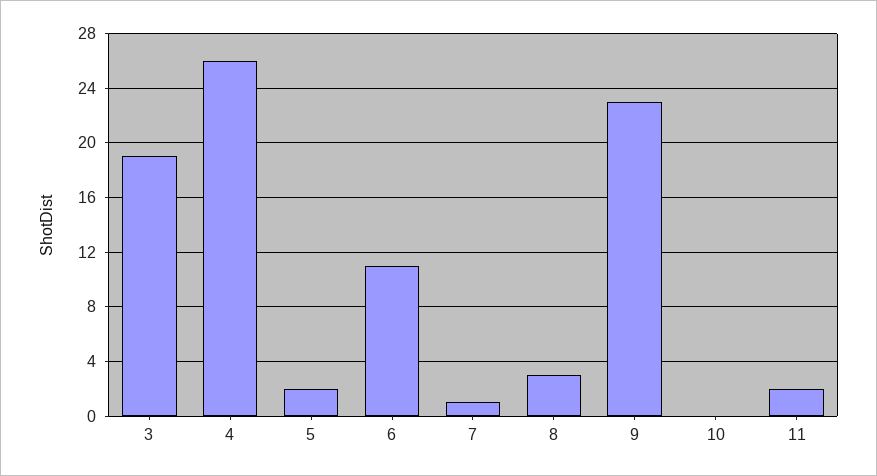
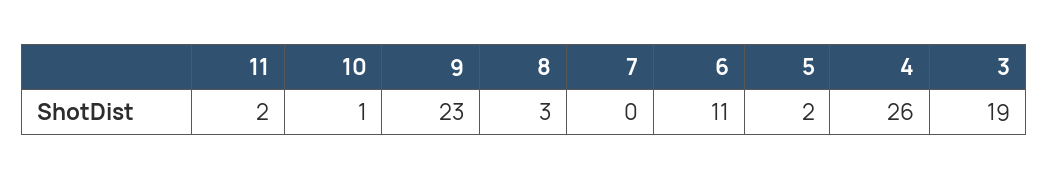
7: 1 -> 0
10: 0 -> 1

